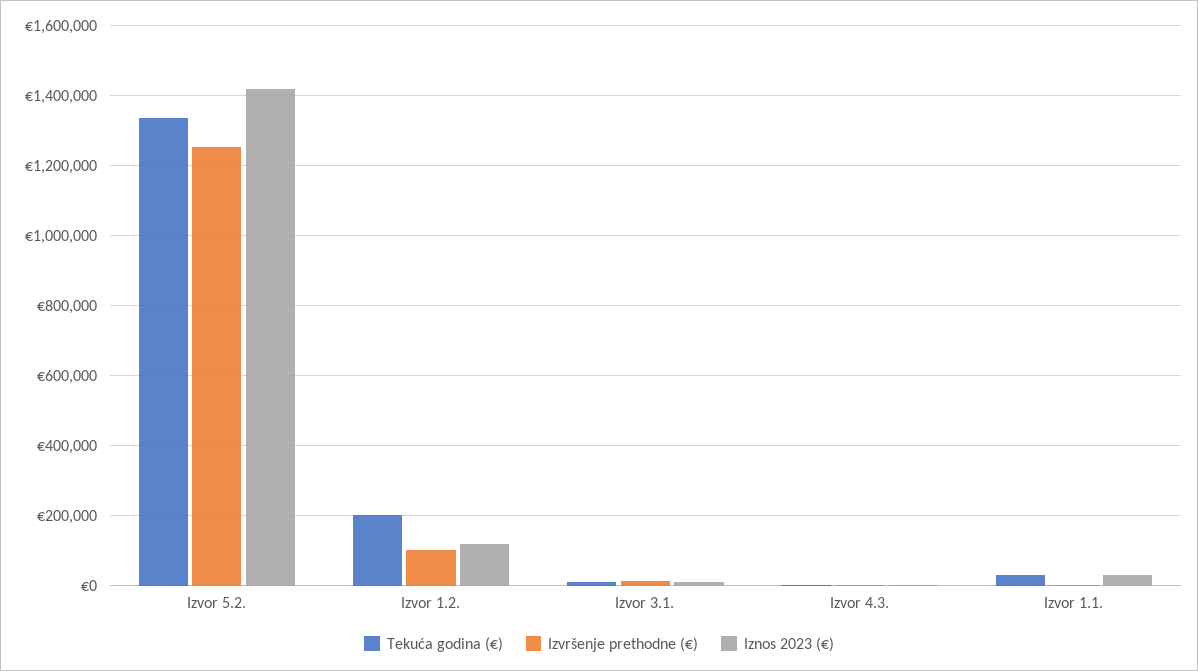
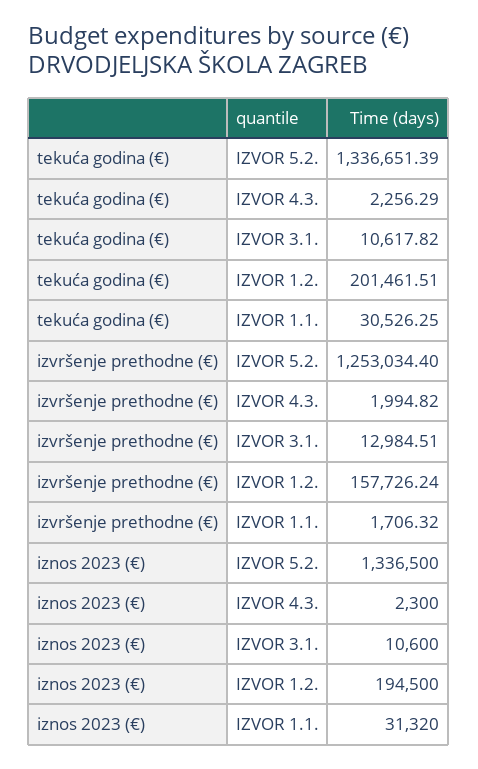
Iznos 2023 (€), Izvor 5.2.: 1420000 -> 1336500
Izvršenje prethodne (€), Izvor 1.2.: 100000 -> 157726.24
Iznos 2023 (€), Izvor 1.2.: 120000 -> 194500

